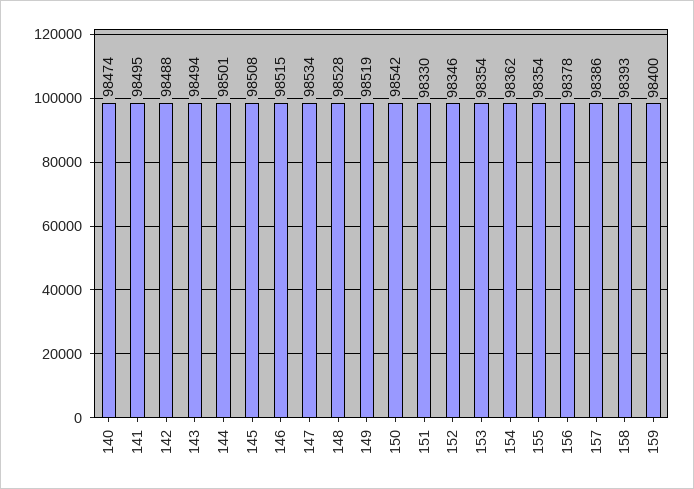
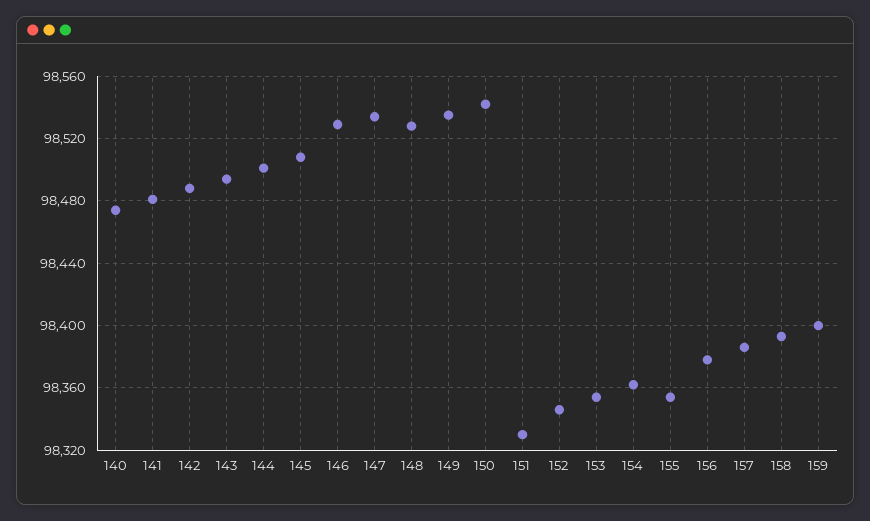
141: 98495 -> 98480
146: 98515 -> 98530
149: 98519 -> 98535

